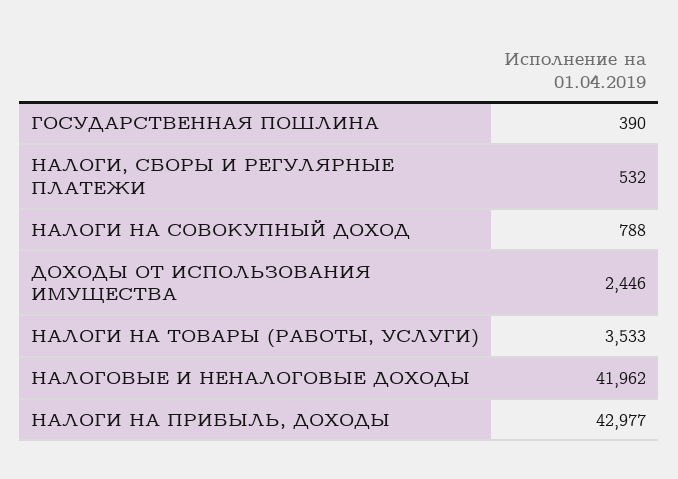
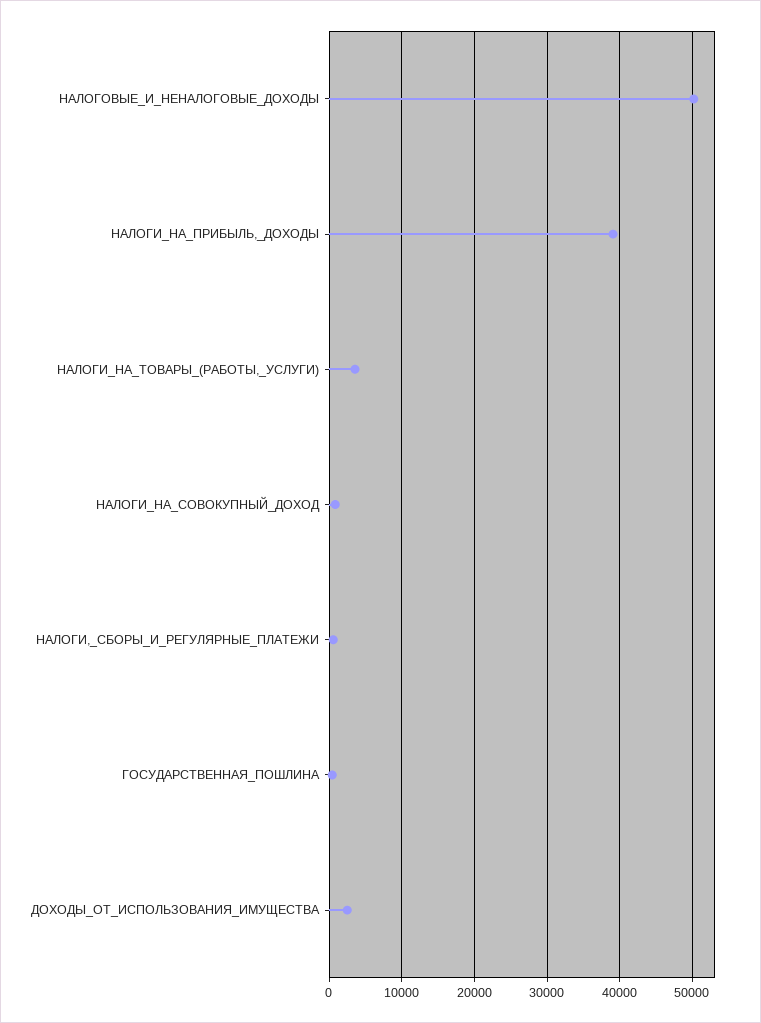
НАЛОГОВЫЕ И НЕНАЛОГОВЫЕ ДОХОДЫ: 41962 -> 50000
НАЛОГИ НА ПРИБЫЛЬ, ДОХОДЫ: 42977 -> 39000

